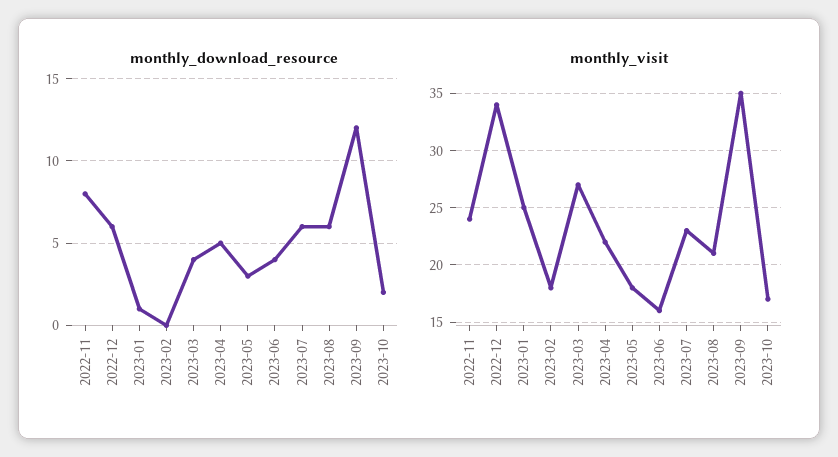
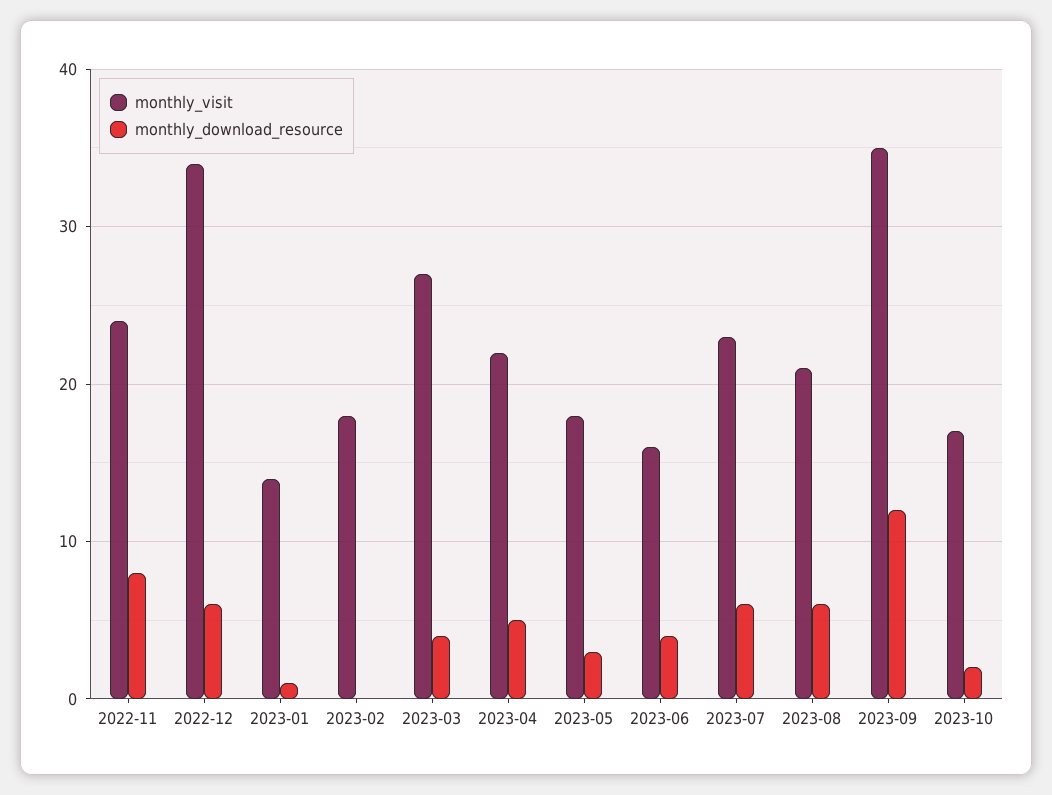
monthly_visit, 2023-01: 25 -> 14

